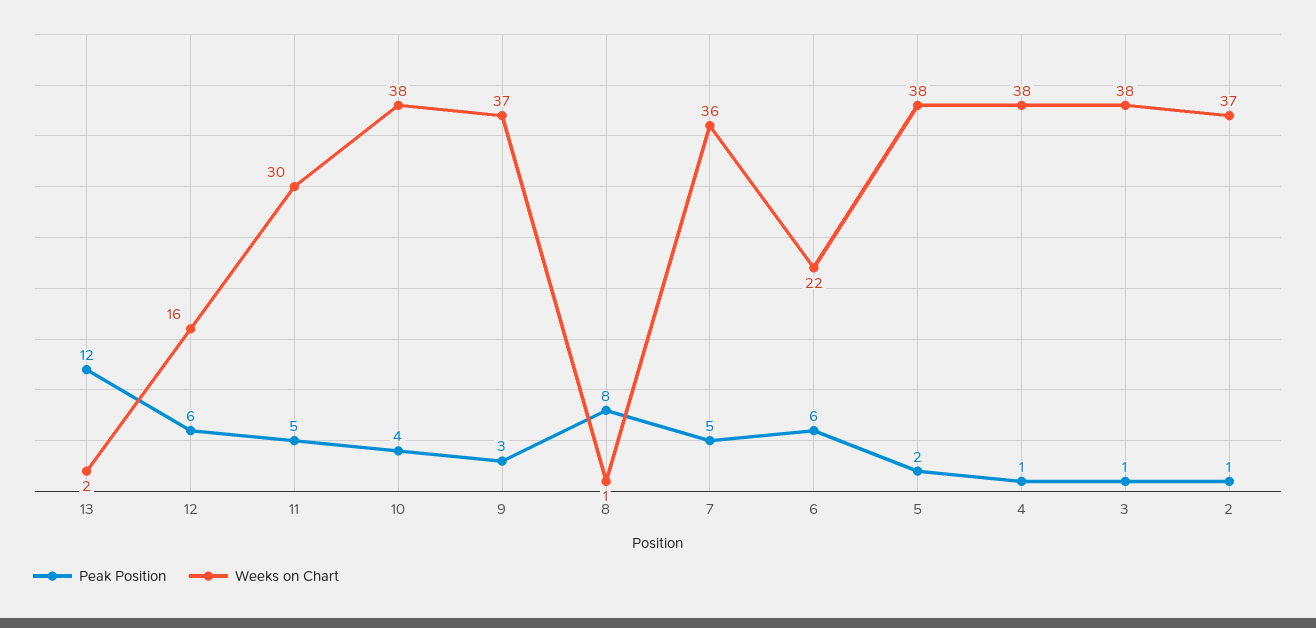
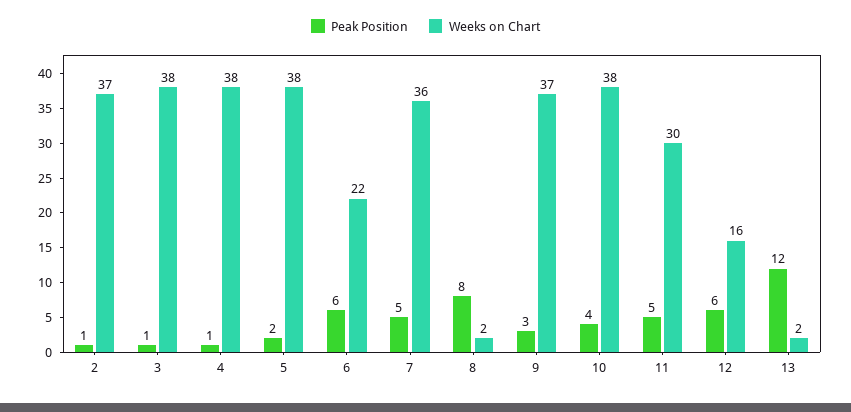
Weeks on Chart, 8: 1 -> 2

